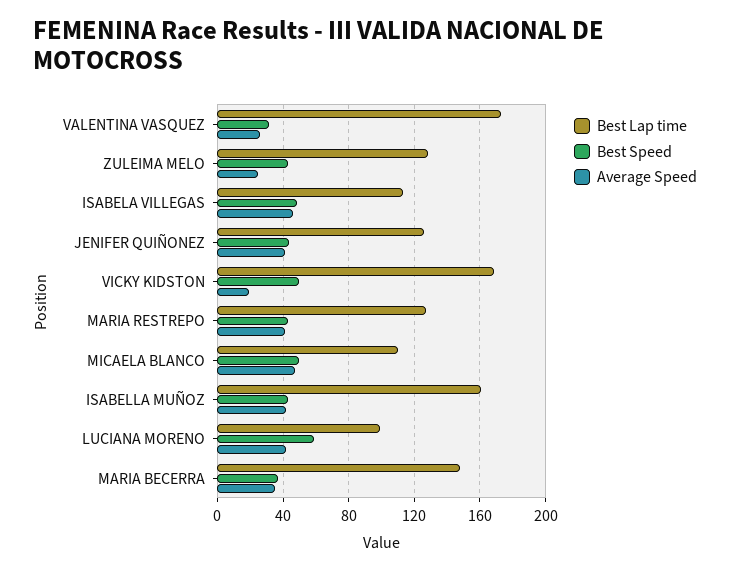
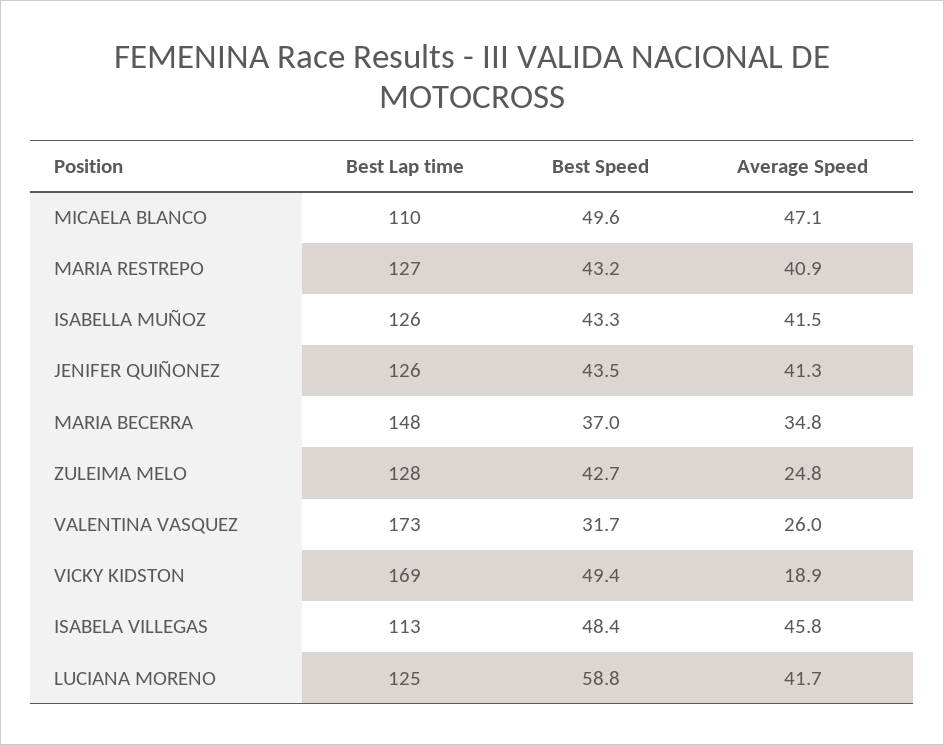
Best Lap time, ISABELLA MUÑOZ: 160 -> 126
Best Lap time, LUCIANA MORENO: 100 -> 125

